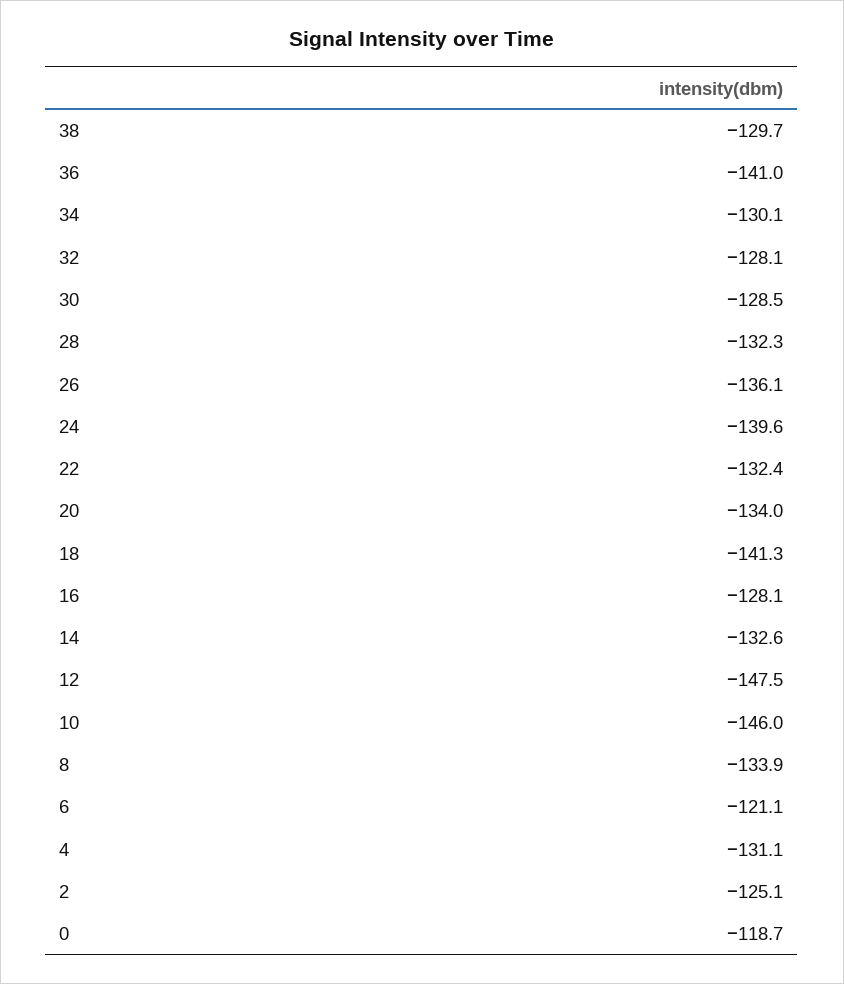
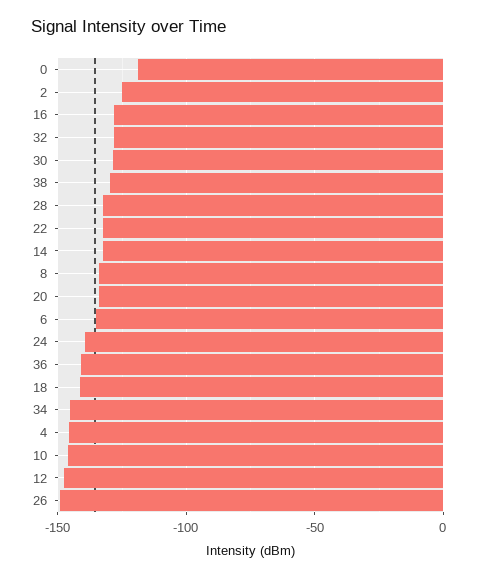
34: -130.1 -> -145
26: -136.1 -> -150
6: -121.1 -> -135
4: -131.1 -> -145

